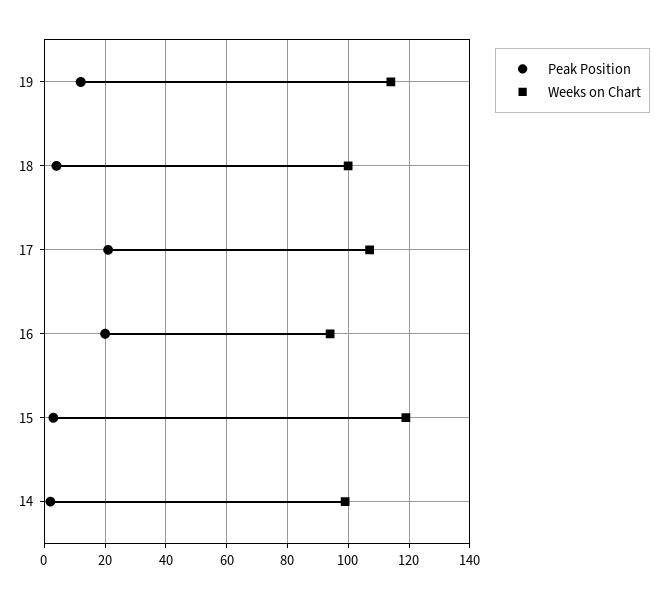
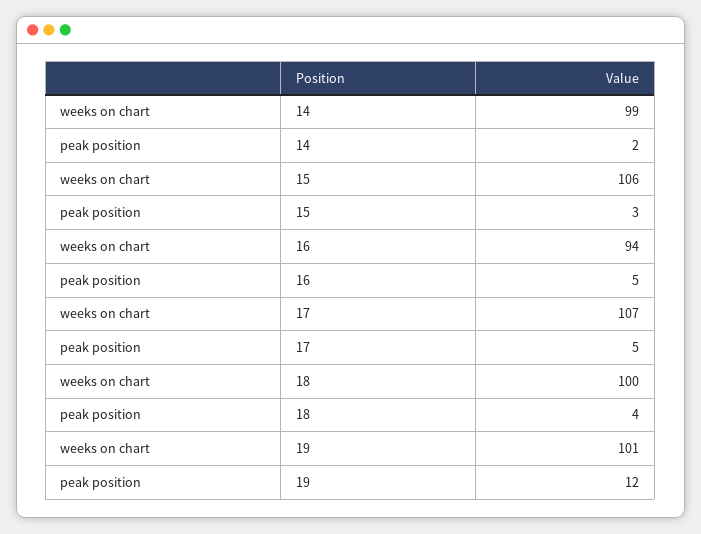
Weeks on Chart, 19: 115 -> 101
Peak Position, 17: 20 -> 5
Peak Position, 16: 20 -> 5
Weeks on Chart, 15: 120 -> 106

